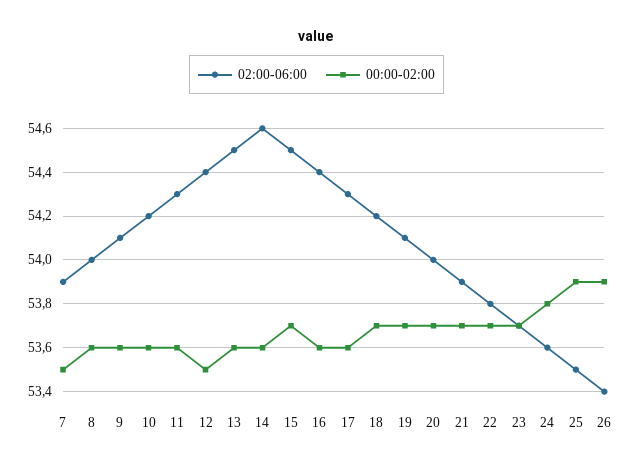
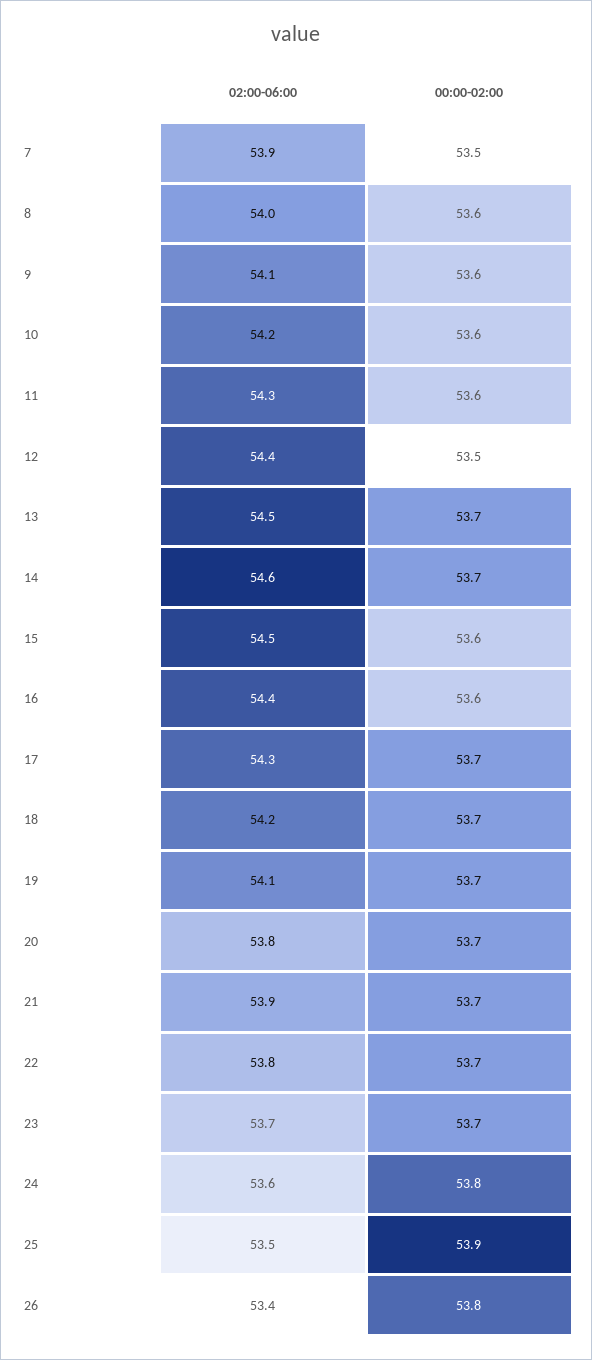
00:00-02:00, 13: 53.6 -> 53.7
00:00-02:00, 14: 53.6 -> 53.7
00:00-02:00, 15: 53.7 -> 53.6
00:00-02:00, 17: 53.6 -> 53.7
02:00-06:00, 20: 54 -> 53.8
00:00-02:00, 26: 53.9 -> 53.8

